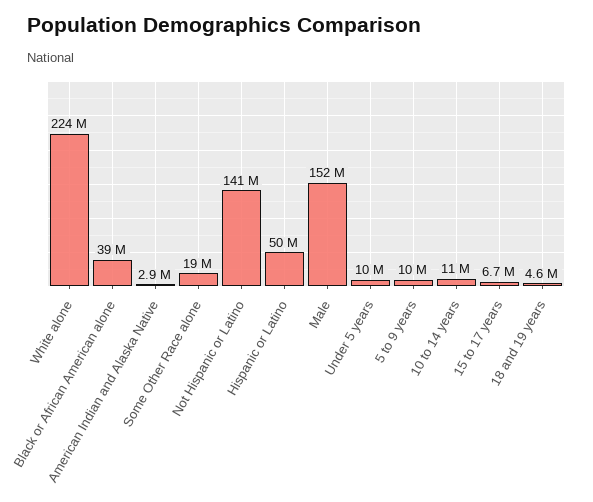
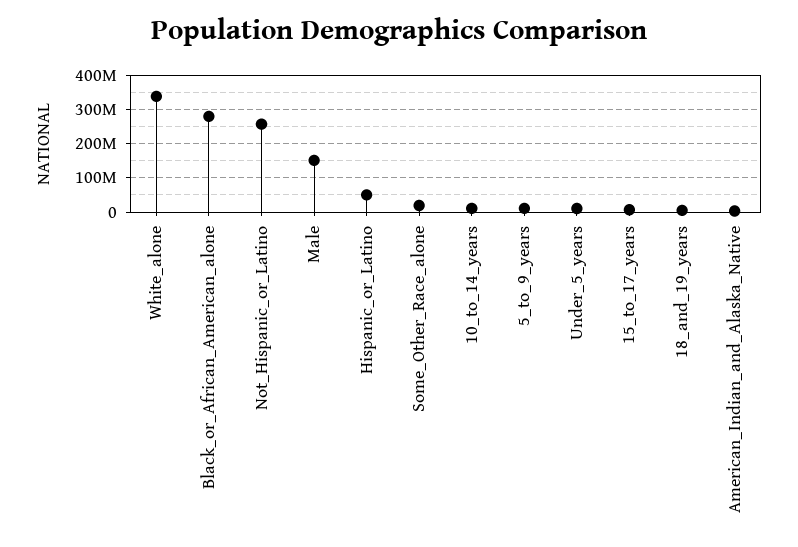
White alone: 224000000 -> 340000000
Black or African American alone: 39000000 -> 280000000
Not Hispanic or Latino: 141000000 -> 260000000

